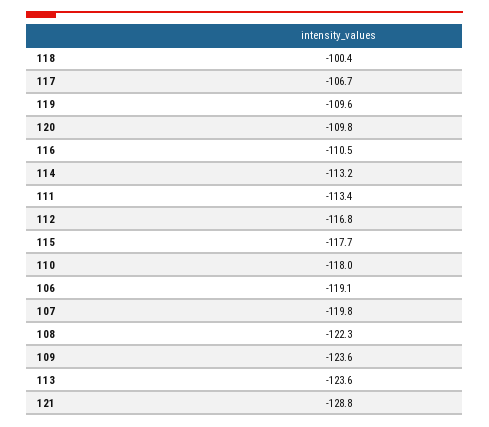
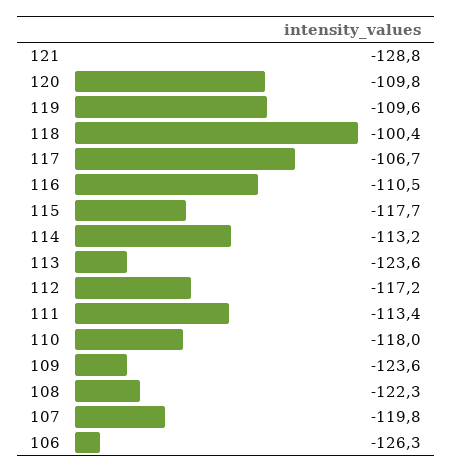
112: -116.8 -> -117.2
106: -119.1 -> -126.3

